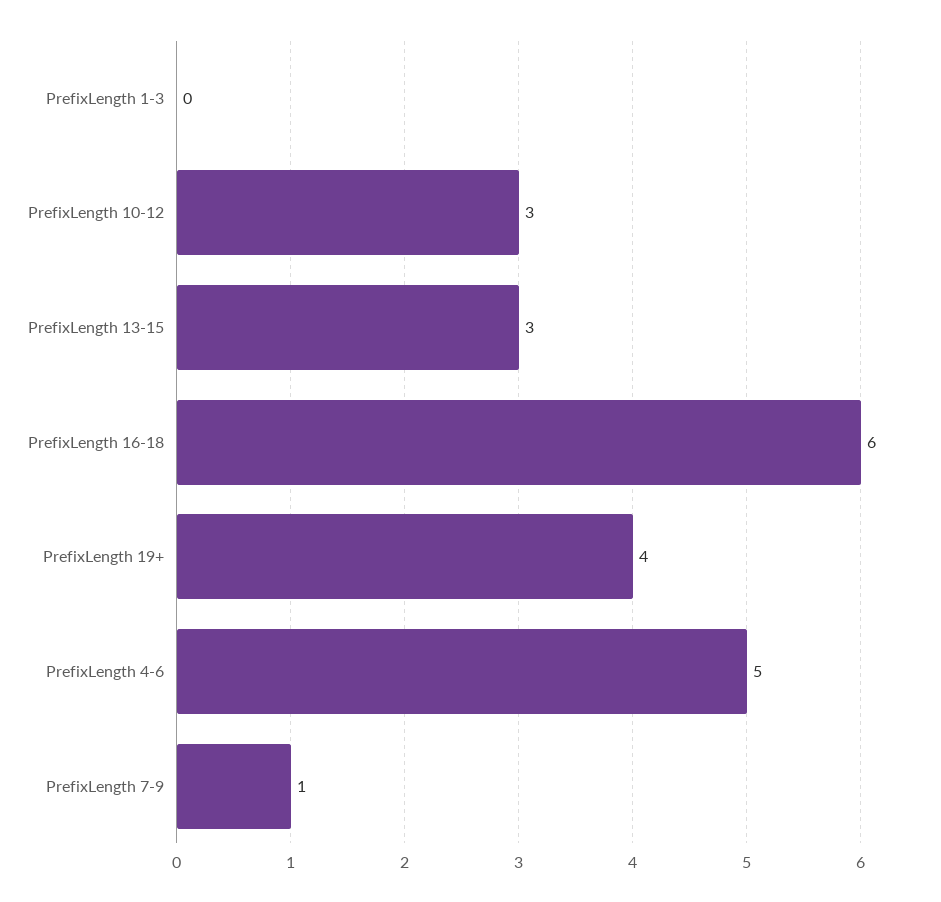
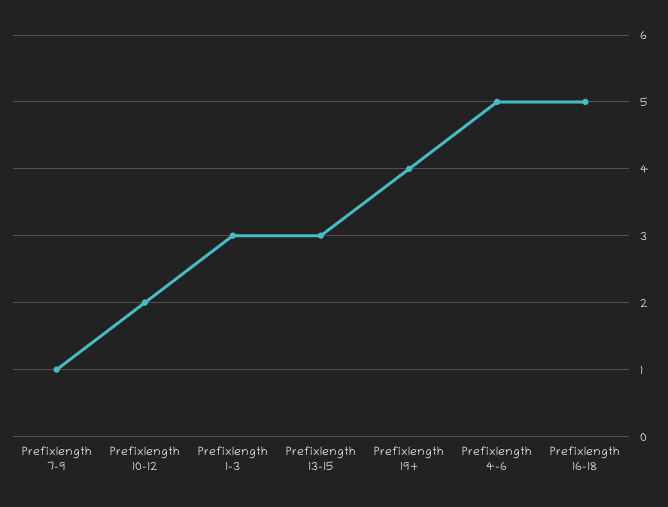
PrefixLength 1-3: 0 -> 3
PrefixLength 10-12: 3 -> 2
PrefixLength 16-18: 6 -> 5

